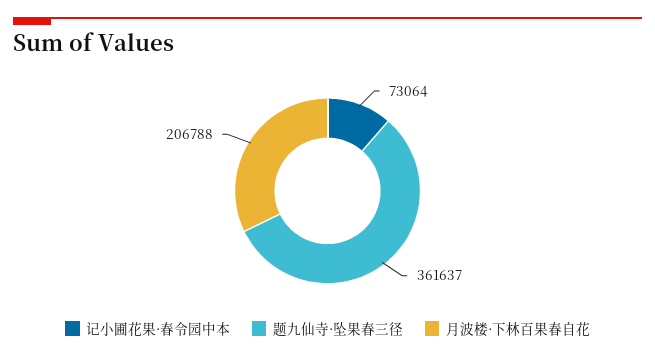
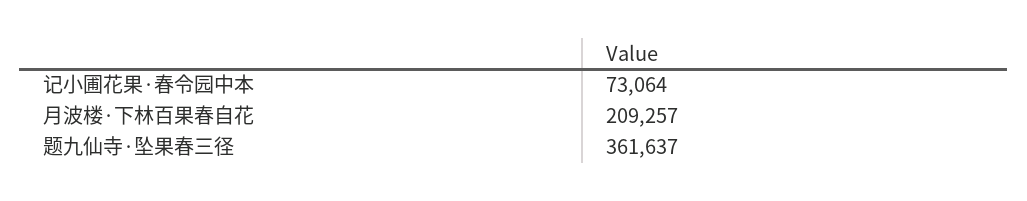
月波楼·下林百果春自花: 206788 -> 209257

